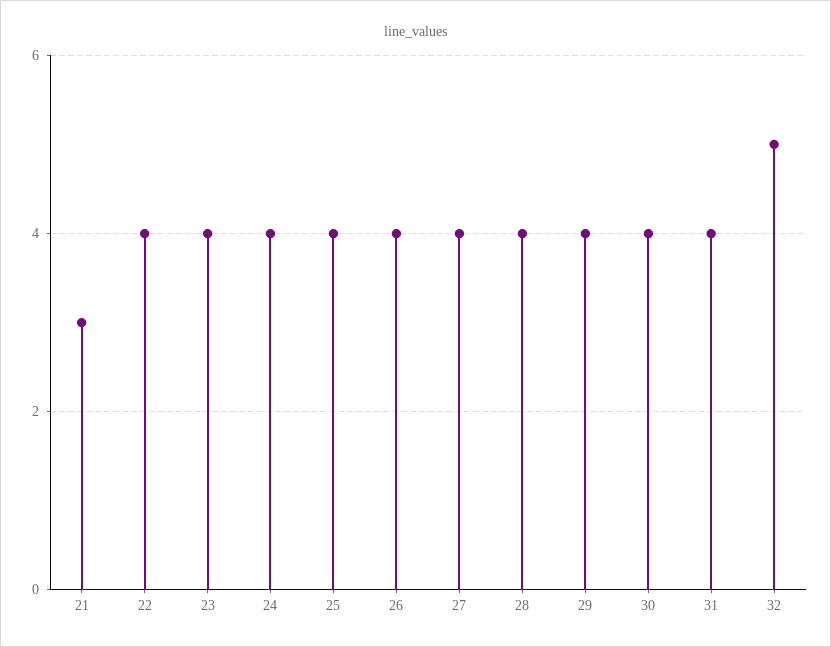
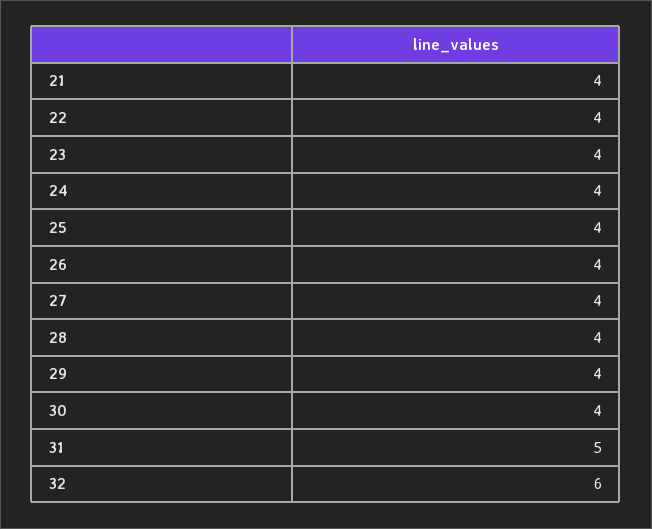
21: 3 -> 4
31: 4 -> 5
32: 5 -> 6

